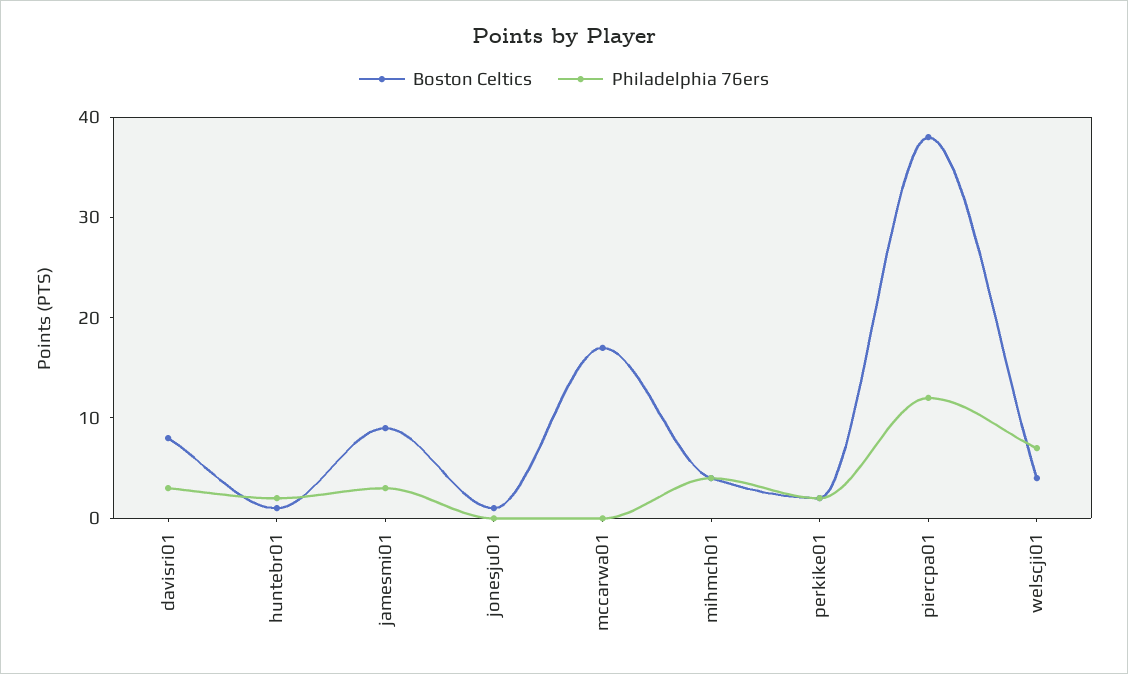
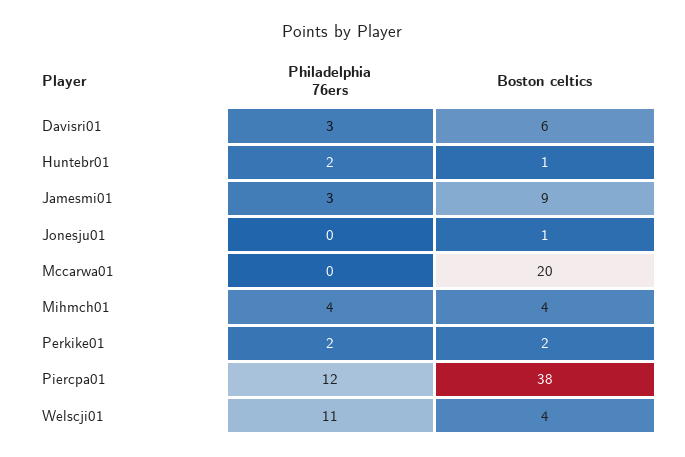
Boston Celtics, davisri01: 8 -> 6
Boston Celtics, mccarwa01: 17 -> 20
Philadelphia 76ers, welscji01: 7 -> 11

